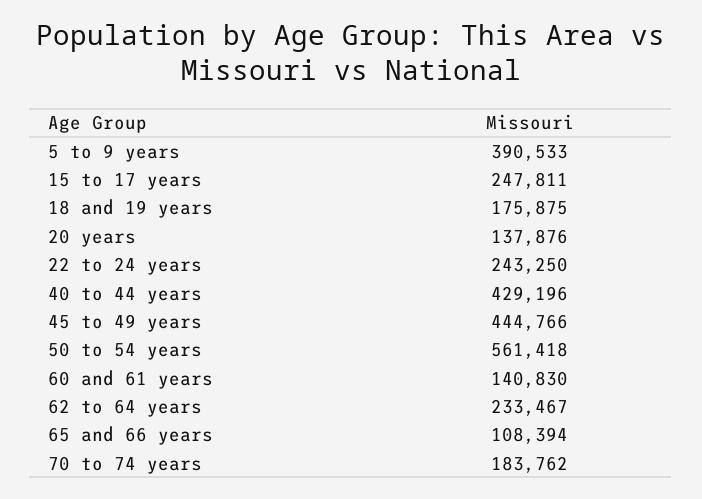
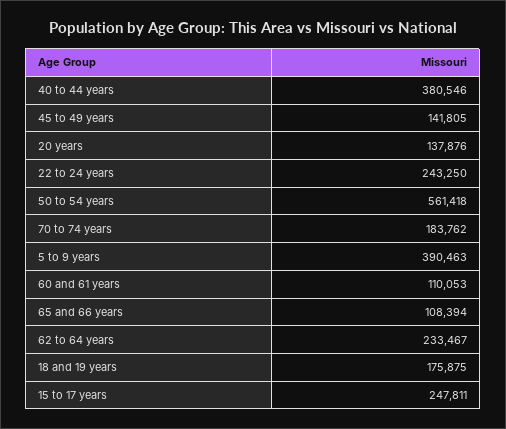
5 to 9 years: 390533 -> 390463
40 to 44 years: 429196 -> 380546
45 to 49 years: 444766 -> 141805
60 and 61 years: 140830 -> 110053

